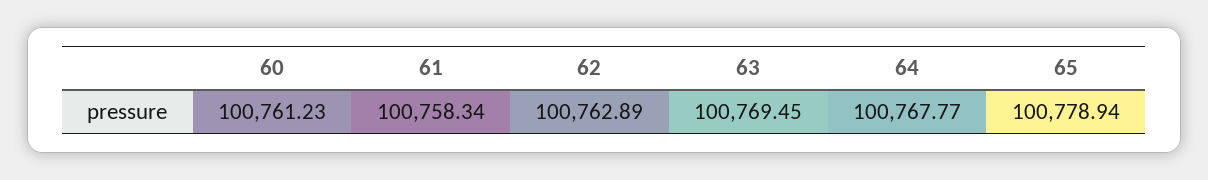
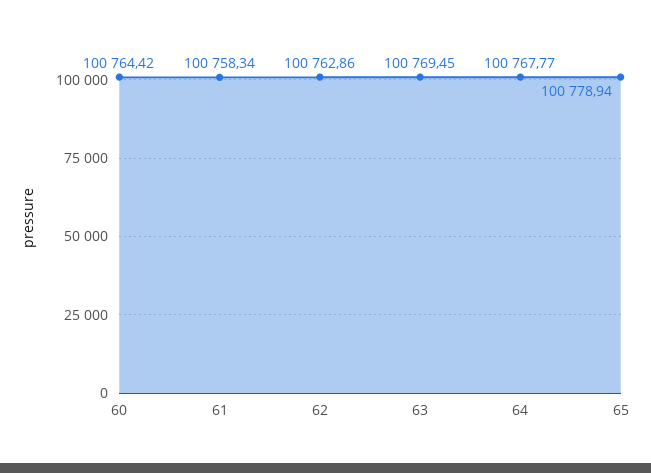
60: 100761.23 -> 100764.42
62: 100762.89 -> 100762.86

